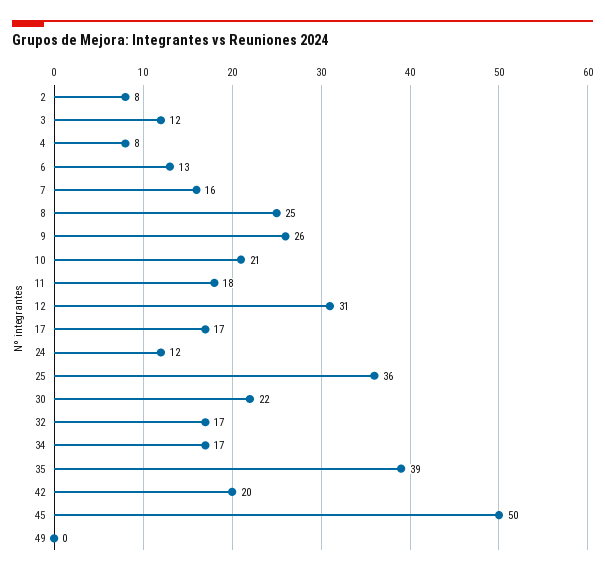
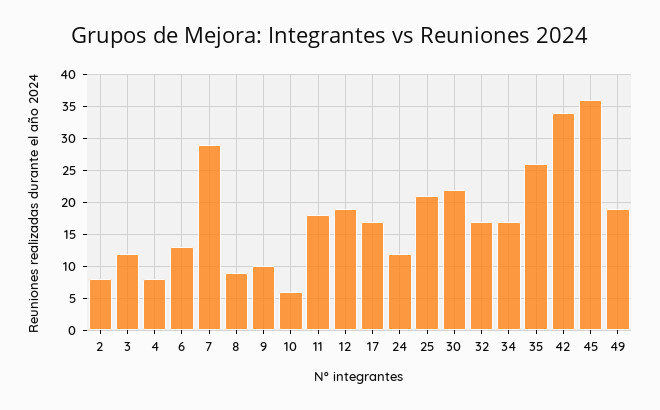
7: 16 -> 29
8: 25 -> 9
9: 26 -> 10
10: 21 -> 6
12: 31 -> 19
25: 36 -> 21
35: 39 -> 26
42: 20 -> 34
45: 50 -> 36
49: 0 -> 19

